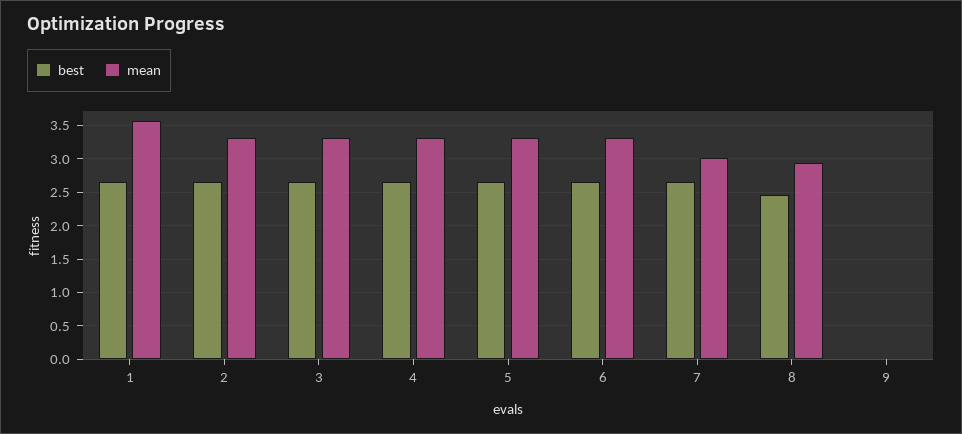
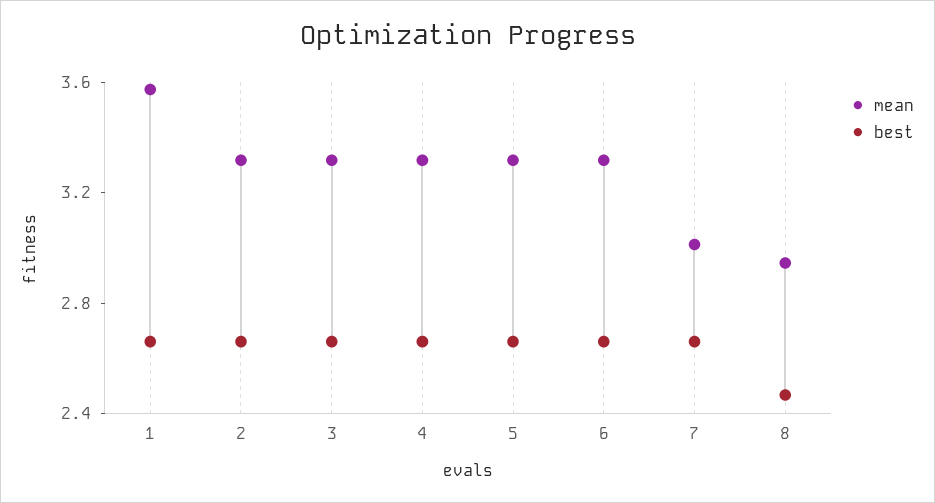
best, 9: 0 -> none
mean, 9: 0 -> none

